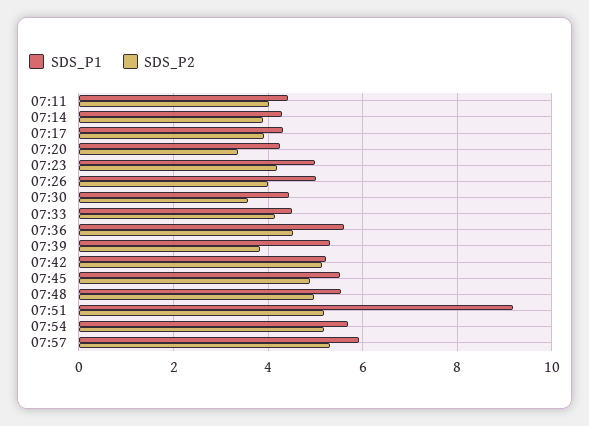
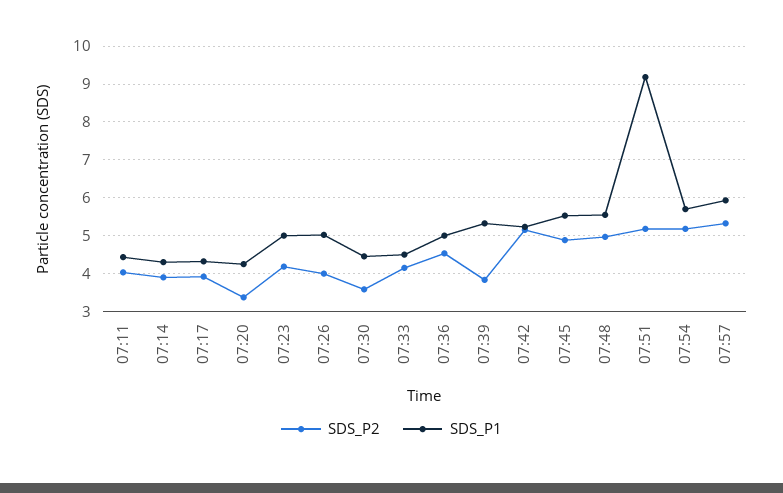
SDS_P1, 07:36: 5.6 -> 5

